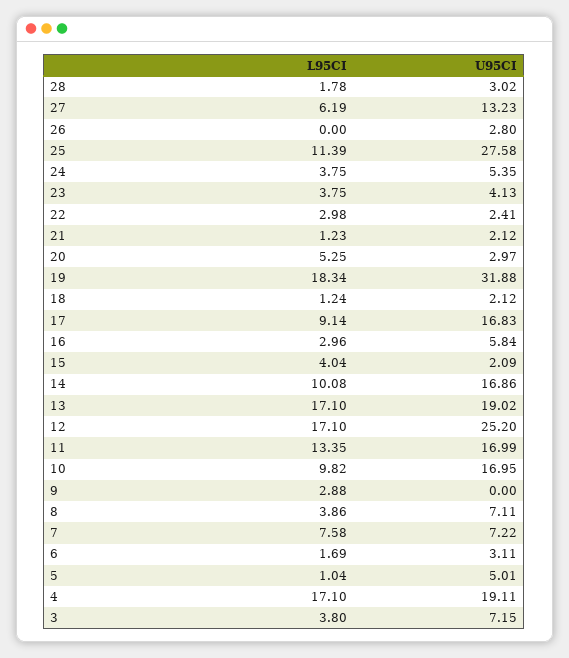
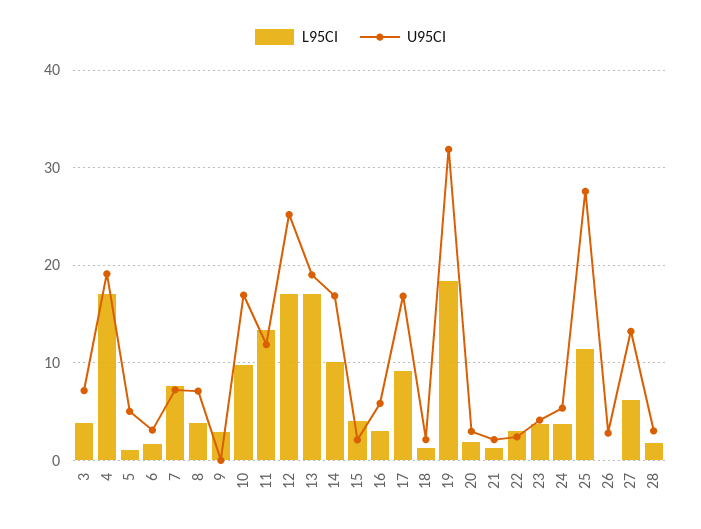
L95CI, 20: 5.25 -> 2
U95CI, 11: 16.99 -> 12

